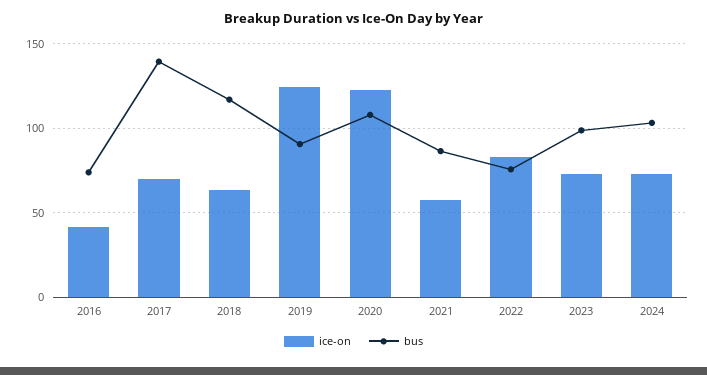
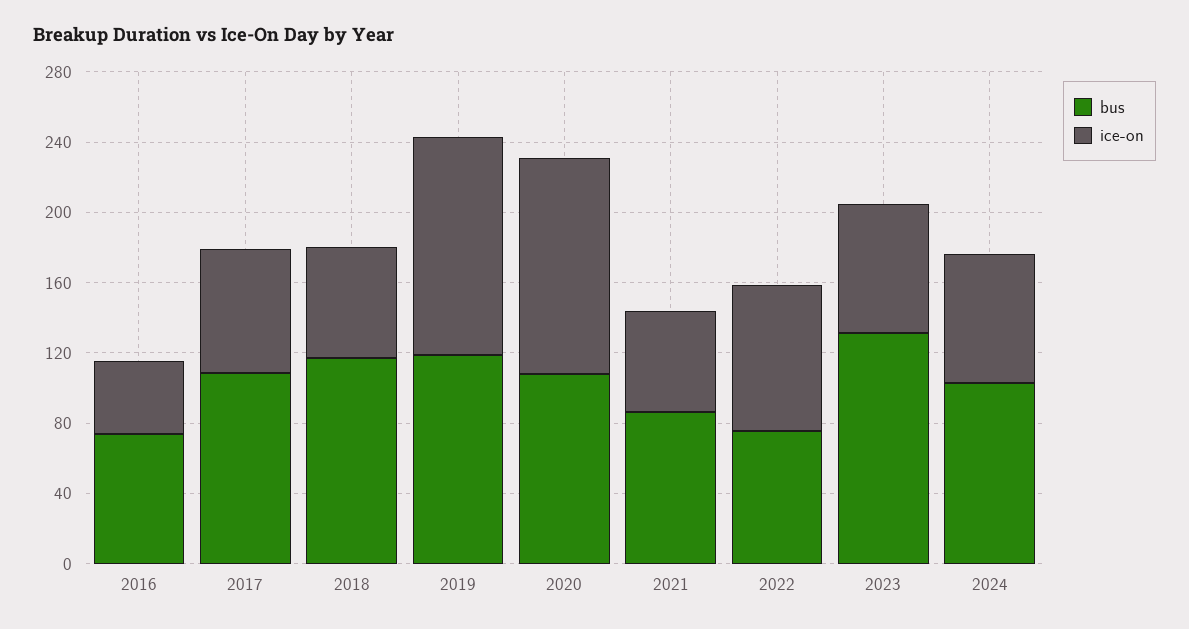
bus, 2017: 140 -> 110
bus, 2019: 90 -> 120
bus, 2023: 100 -> 130

